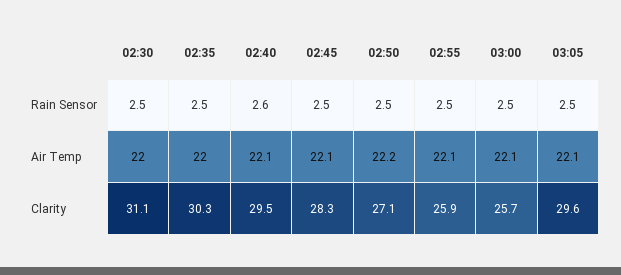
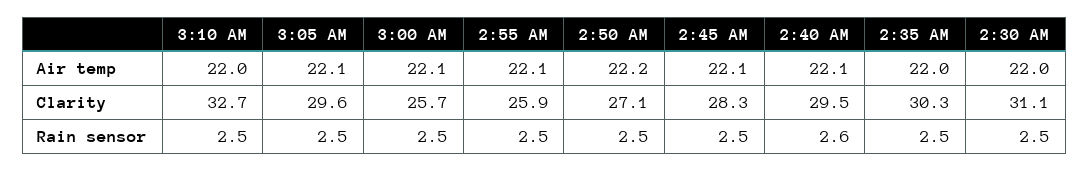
3:10 AM, Air Temp: none -> 22
3:10 AM, Clarity: none -> 32.7
3:10 AM, Rain Sensor: none -> 2.5

